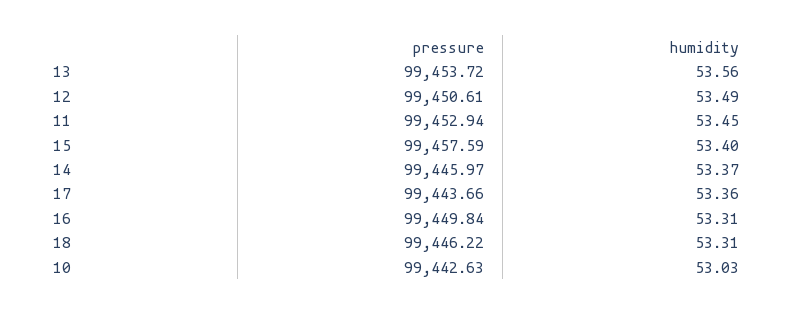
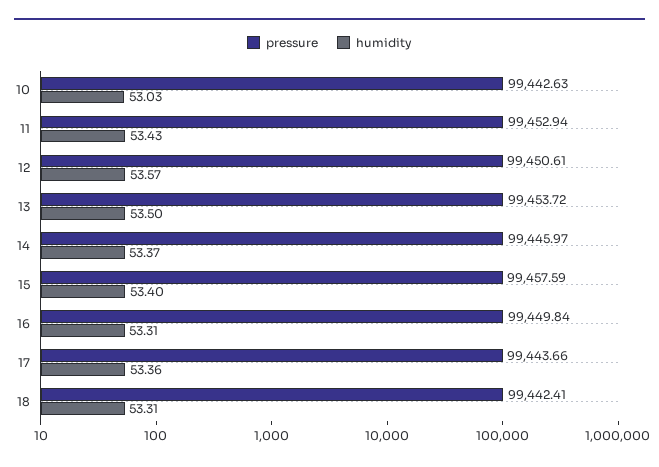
humidity, 13: 53.56 -> 53.5
humidity, 12: 53.49 -> 53.57
humidity, 11: 53.45 -> 53.43
pressure, 18: 99446.22 -> 99442.41

